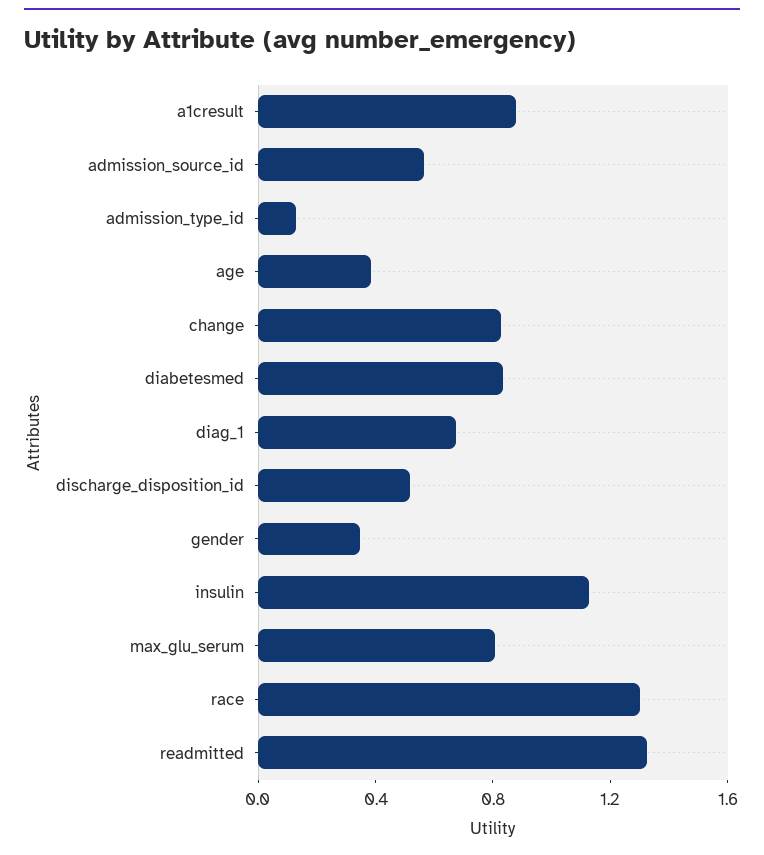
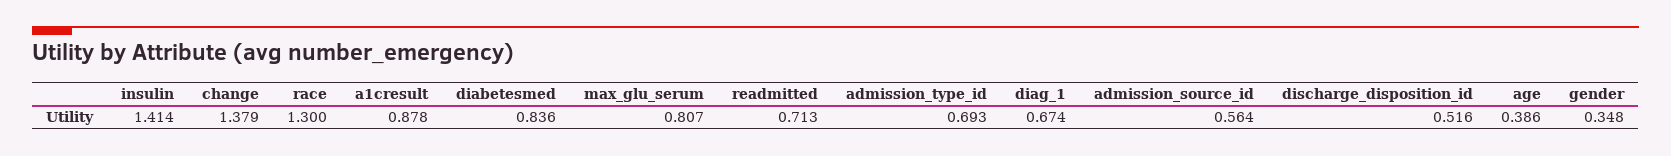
admission_type_id: 0.1 -> 0.693
change: 0.8 -> 1.379
insulin: 1.1 -> 1.414
readmitted: 1.3 -> 0.713

